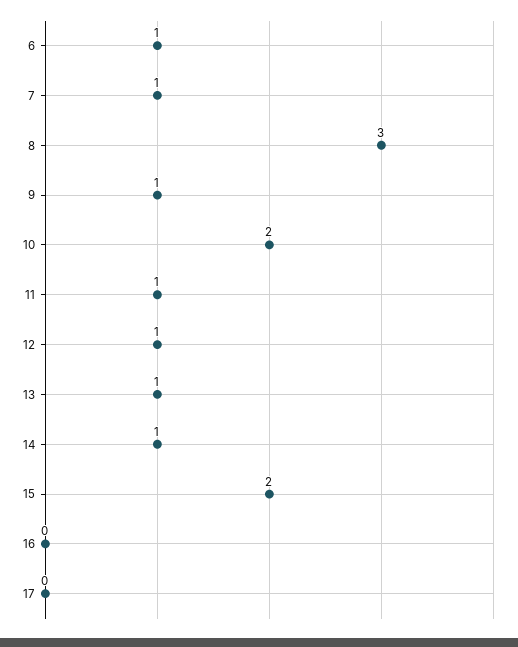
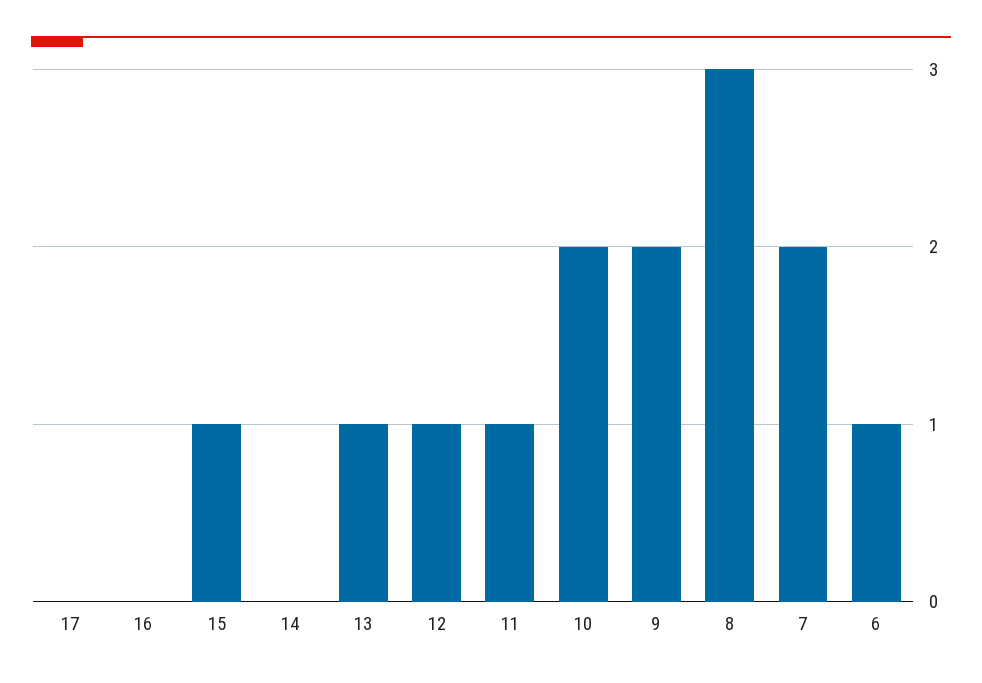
7: 1 -> 2
9: 1 -> 2
14: 1 -> 0
15: 2 -> 1

